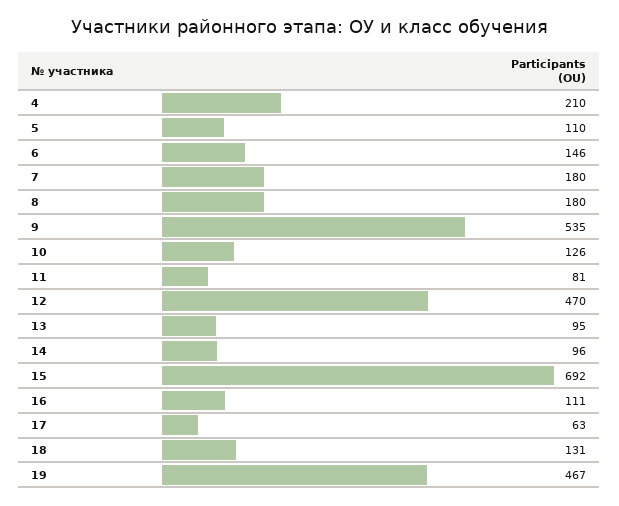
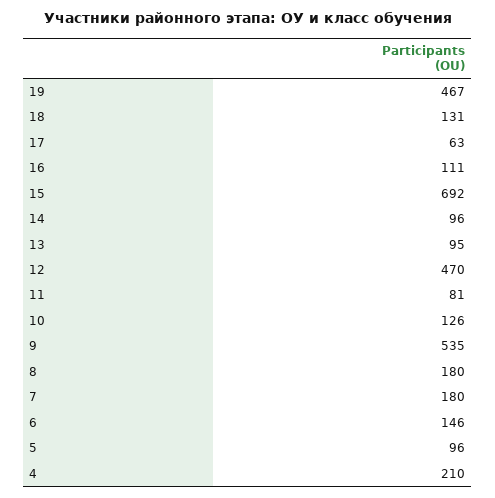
5: 110 -> 96

